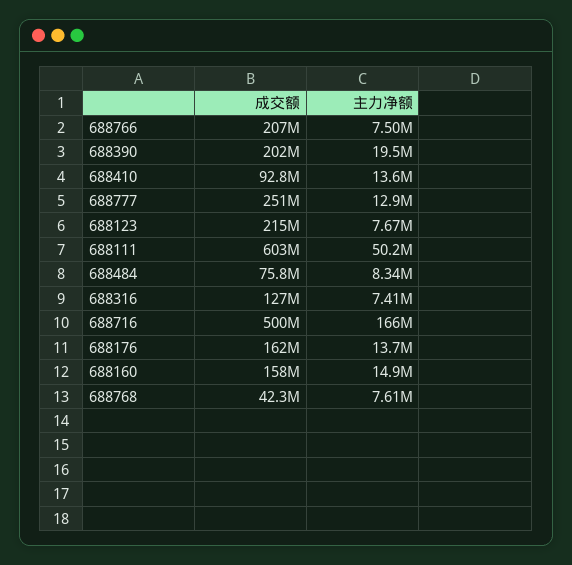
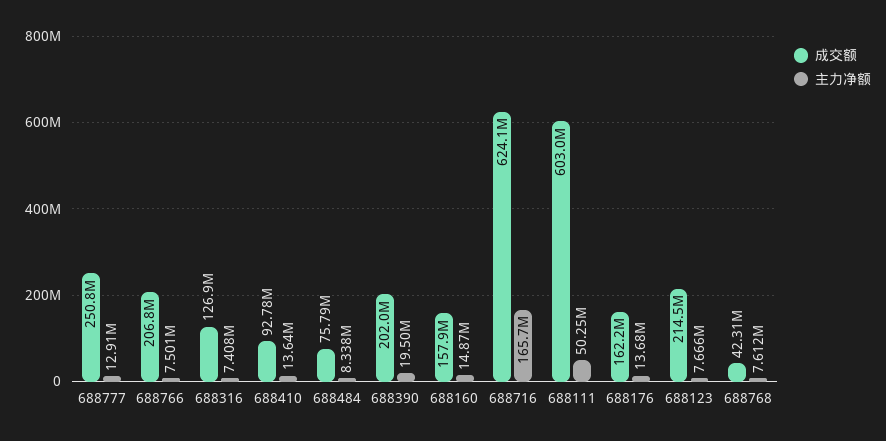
成交额, 688716: 500000000 -> 624100000

